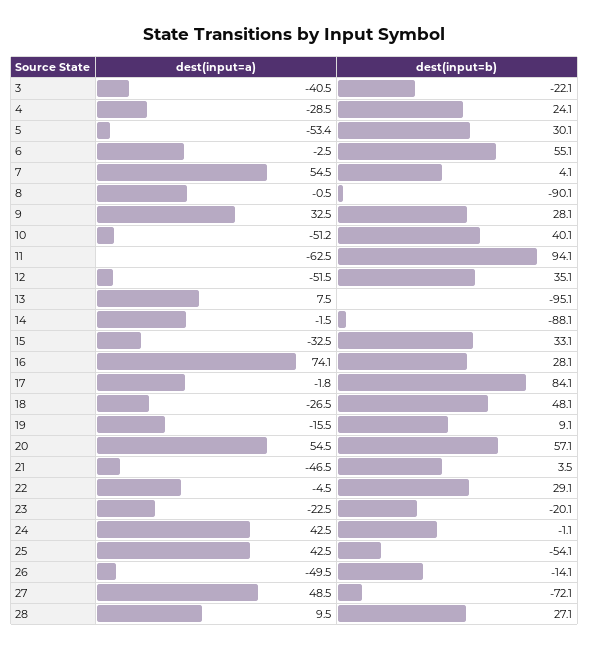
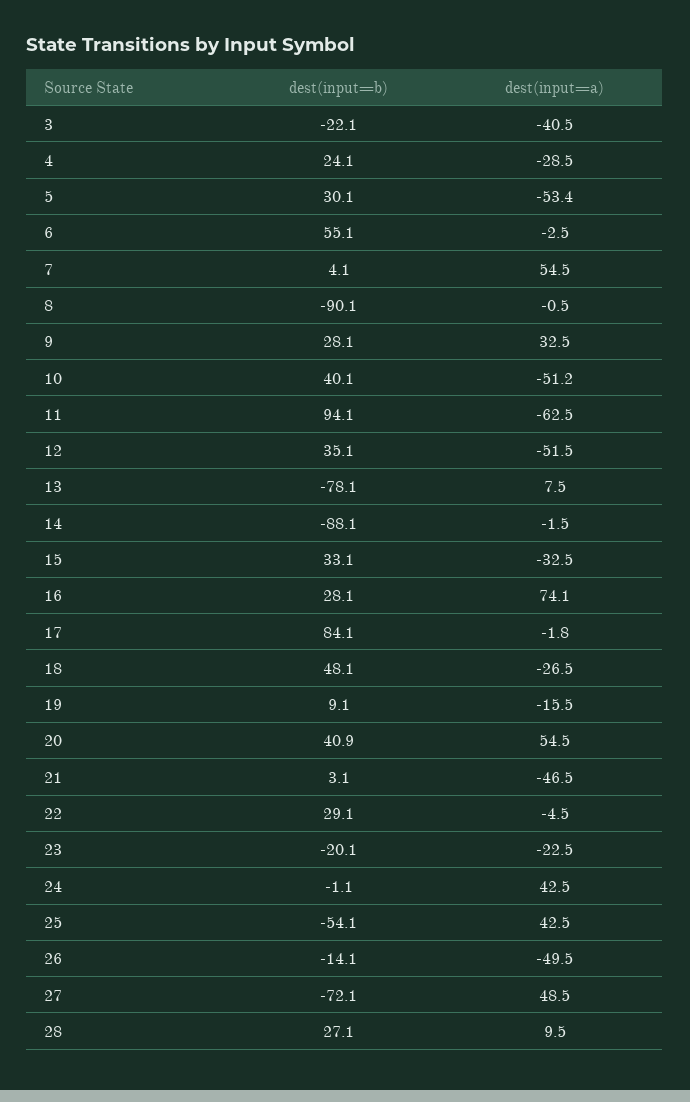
dest(input=b), 13: -95.1 -> -78.1
dest(input=b), 20: 57.1 -> 40.9
dest(input=b), 21: 3.5 -> 3.1

